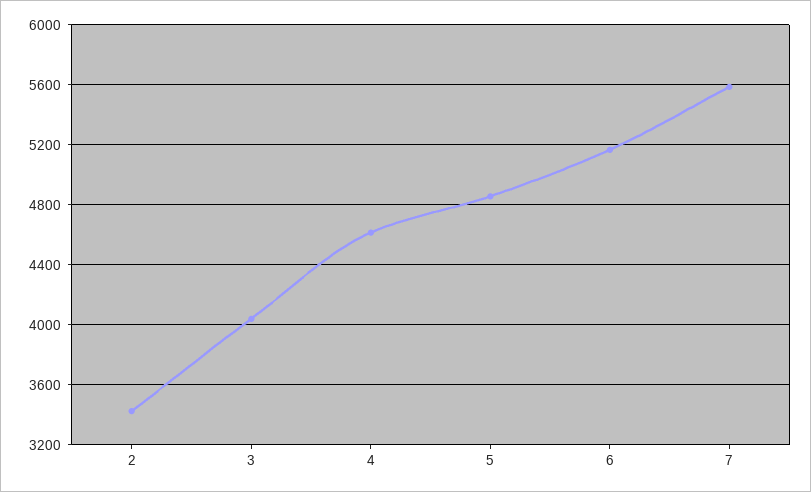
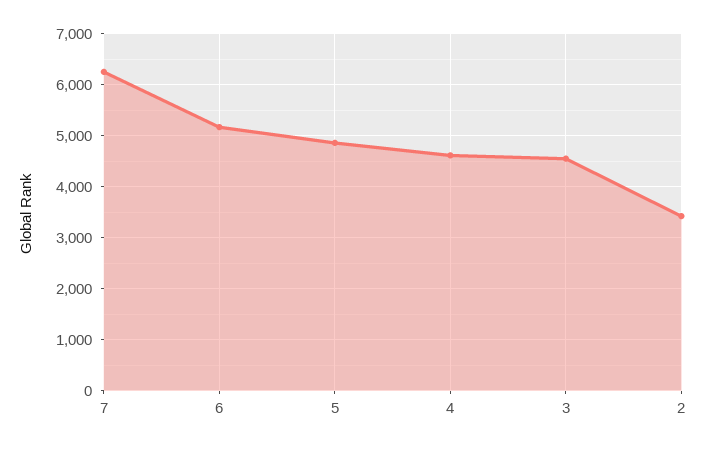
3: 4050 -> 4600
7: 5600 -> 6200

